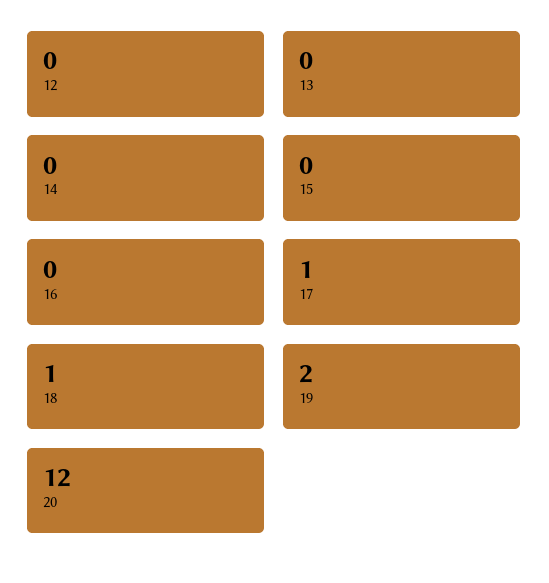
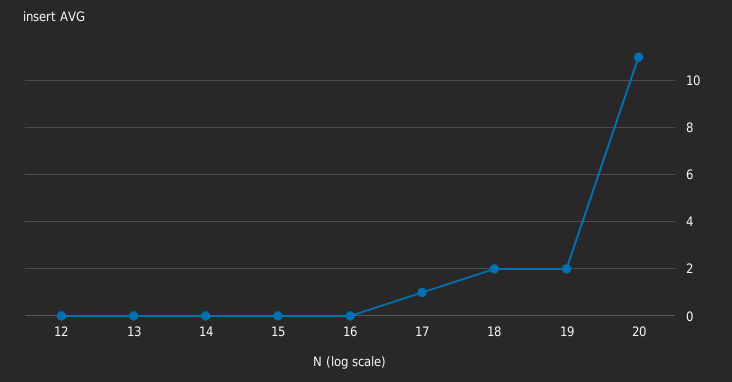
18: 1 -> 2
20: 12 -> 11

